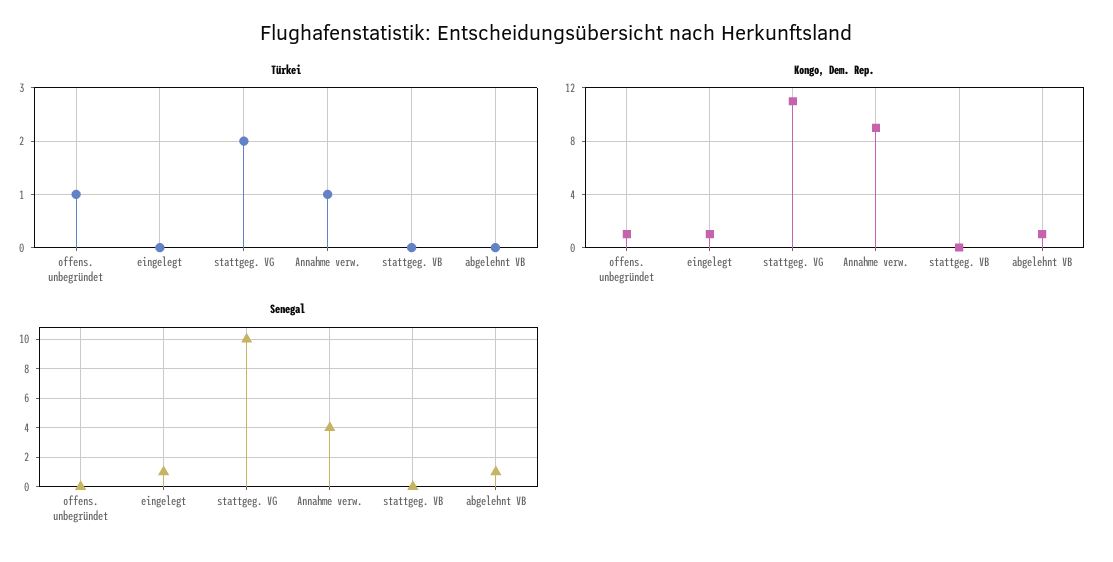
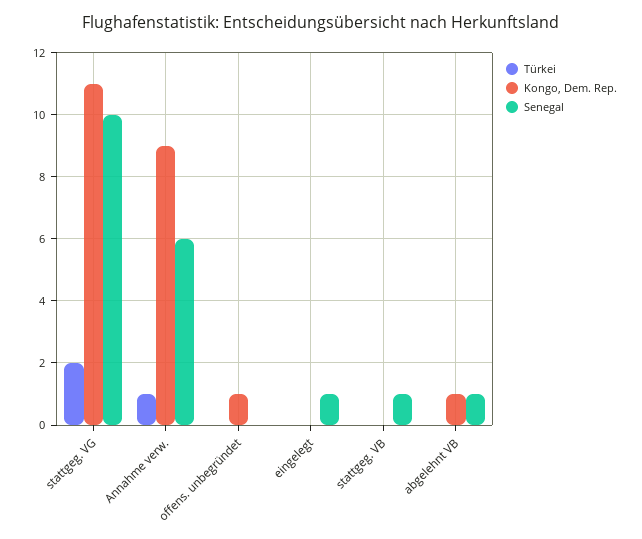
Türkei, offens. unbegründet: 1 -> 0
Kongo, Dem. Rep., eingelegt: 1 -> 0
Senegal, Annahme verw.: 4 -> 6
Senegal, stattgeg. VB: 0 -> 1

